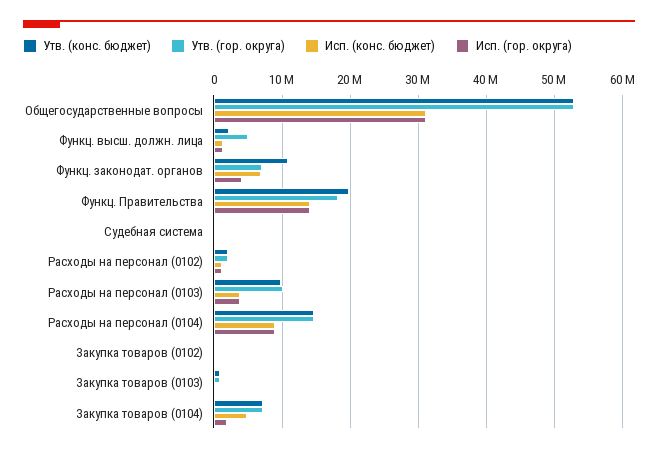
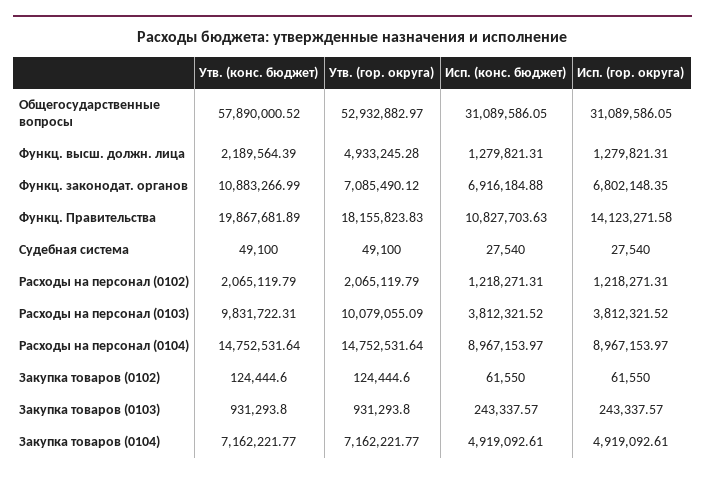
Утв. (конс. бюджет), Общегосударственные вопросы: 53000000 -> 57890000.52
Исп. (гор. округа), Функц. законодат. органов: 4000000 -> 6802148.35
Исп. (конс. бюджет), Функц. Правительства: 14000000 -> 10827703.63
Исп. (гор. округа), Закупка товаров (0104): 2000000 -> 4919092.61

